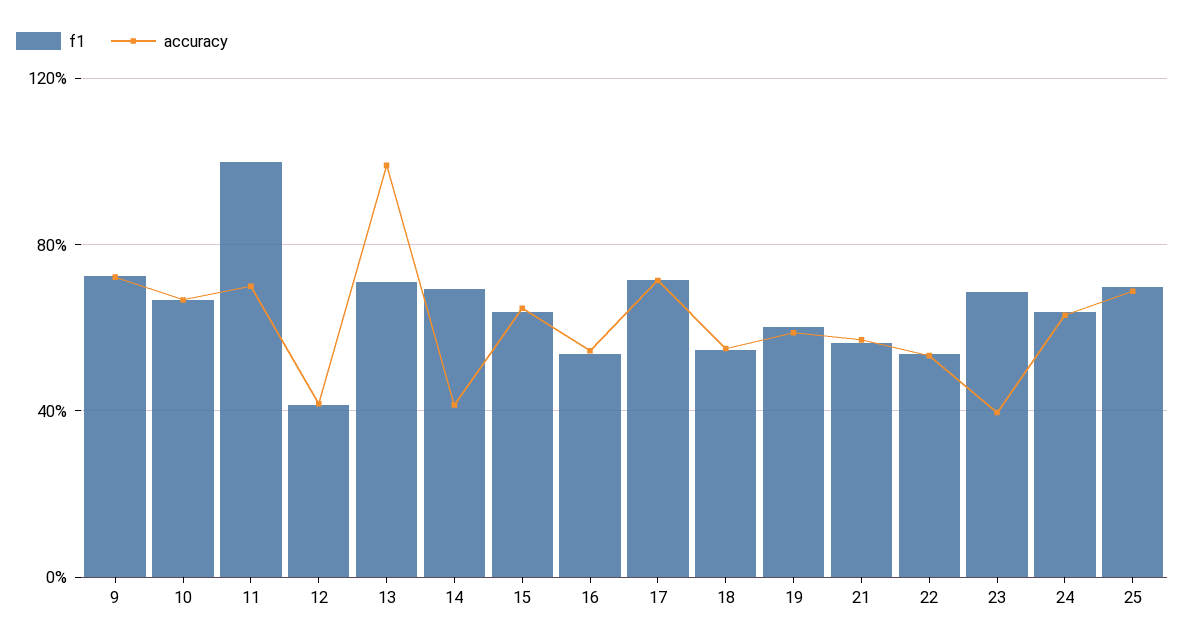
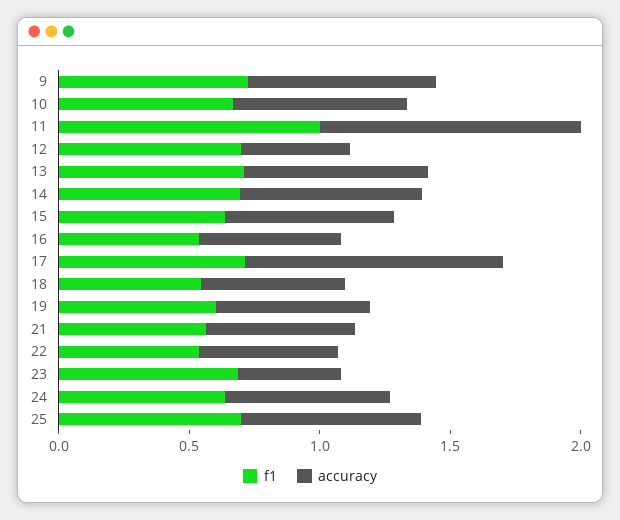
accuracy, 11: 0.7 -> 1
f1, 12: 0.4 -> 0.7
accuracy, 13: 1 -> 0.7
accuracy, 14: 0.4 -> 0.7
accuracy, 17: 0.7 -> 1

